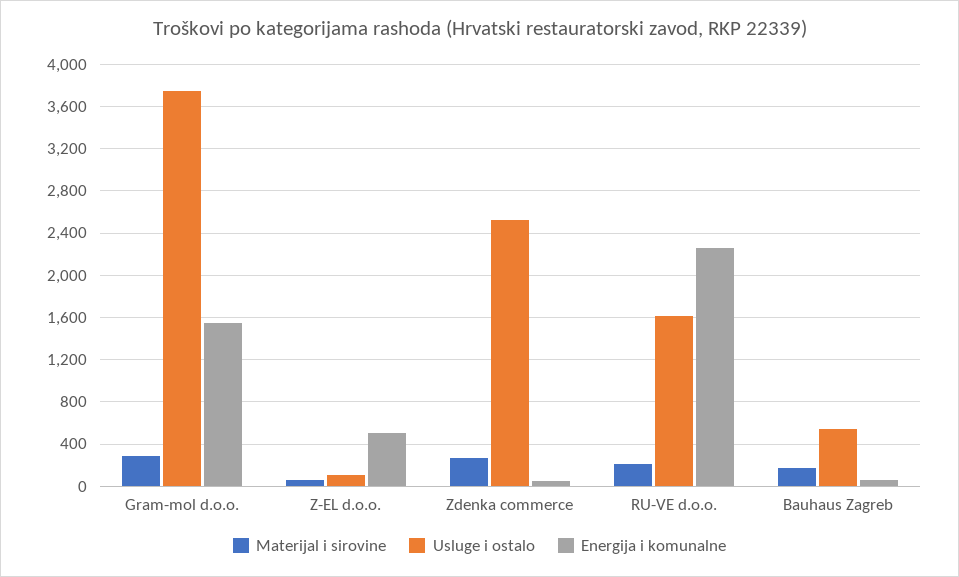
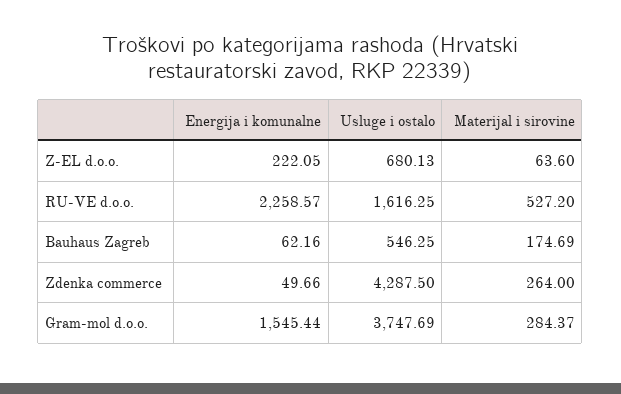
Usluge i ostalo, Z-EL d.o.o.: 100 -> 680.13
Energija i komunalne, Z-EL d.o.o.: 500 -> 222.05
Usluge i ostalo, Zdenka commerce: 2500 -> 4287.5
Materijal i sirovine, RU-VE d.o.o.: 200 -> 527.2

